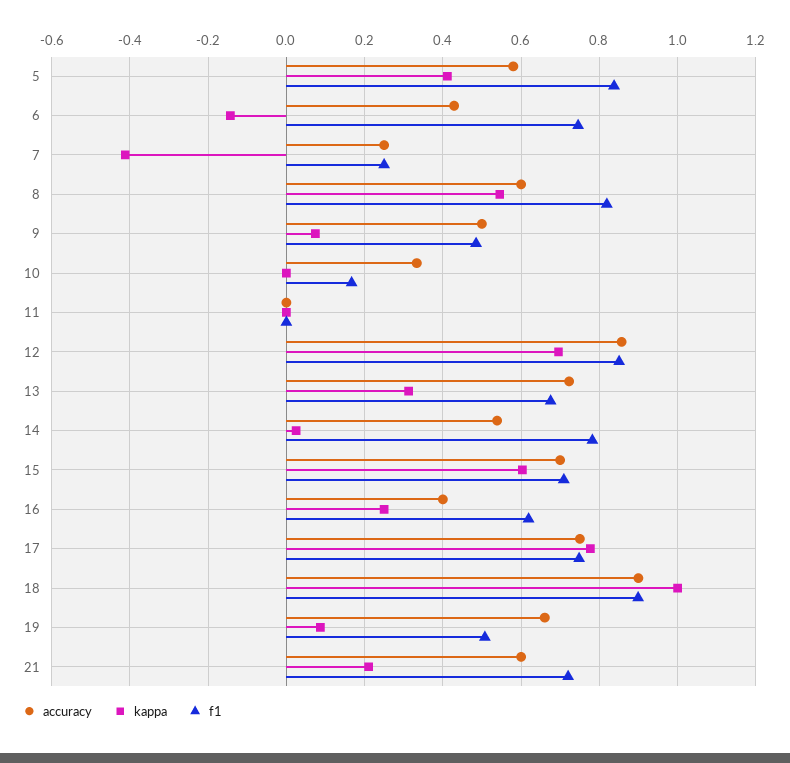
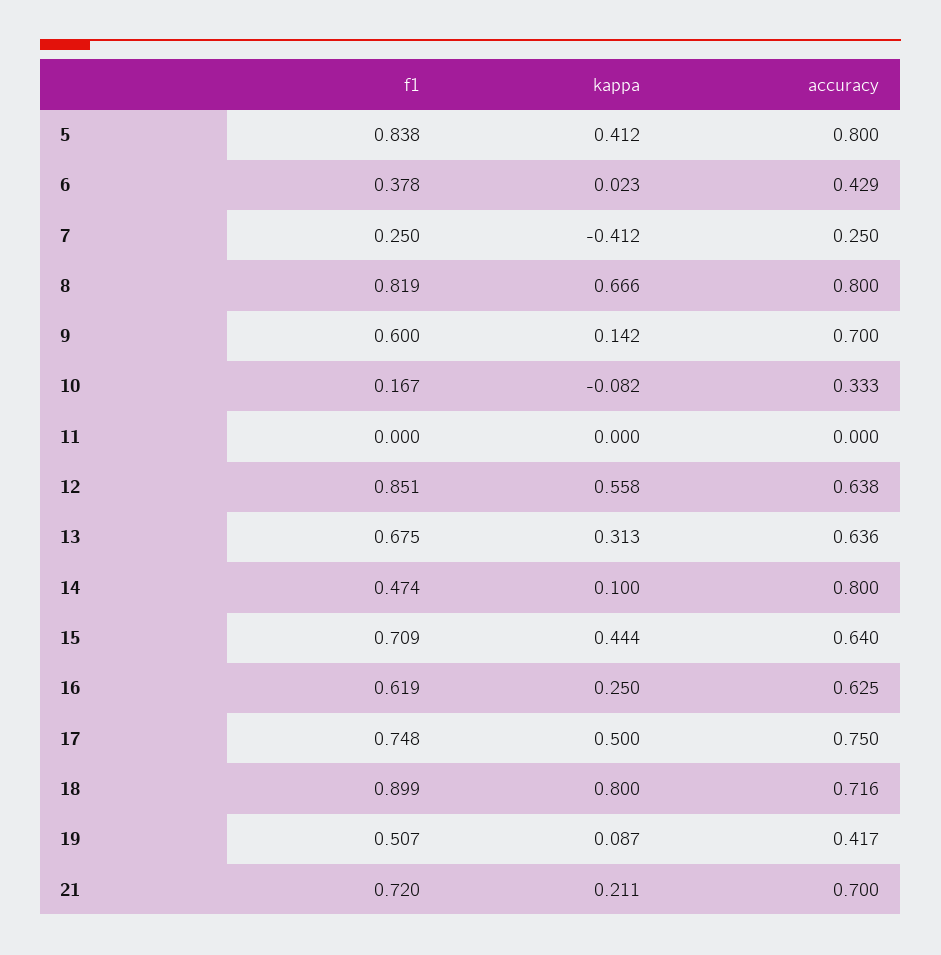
accuracy, 5: 0.58 -> 0.8
kappa, 6: -0.14 -> 0.023
f1, 6: 0.74 -> 0.378
accuracy, 8: 0.6 -> 0.8
kappa, 8: 0.54 -> 0.666
accuracy, 9: 0.5 -> 0.7
kappa, 9: 0.08 -> 0.142
f1, 9: 0.48 -> 0.6
kappa, 10: 0 -> -0.082
accuracy, 12: 0.86 -> 0.638
kappa, 12: 0.7 -> 0.558
accuracy, 13: 0.72 -> 0.636
accuracy, 14: 0.54 -> 0.8
kappa, 14: 0.02 -> 0.1
f1, 14: 0.78 -> 0.474
accuracy, 15: 0.7 -> 0.64
kappa, 15: 0.6 -> 0.444
accuracy, 16: 0.4 -> 0.625
kappa, 17: 0.78 -> 0.5
accuracy, 18: 0.9 -> 0.716
kappa, 18: 1 -> 0.8
accuracy, 19: 0.66 -> 0.417
accuracy, 21: 0.6 -> 0.7

